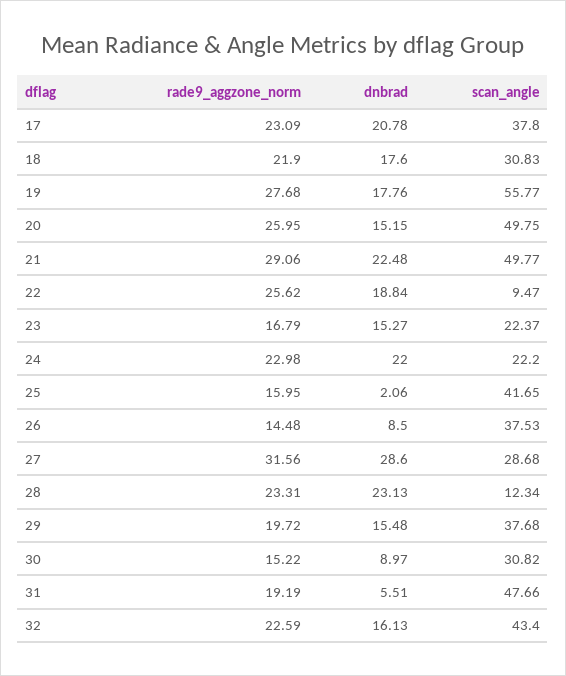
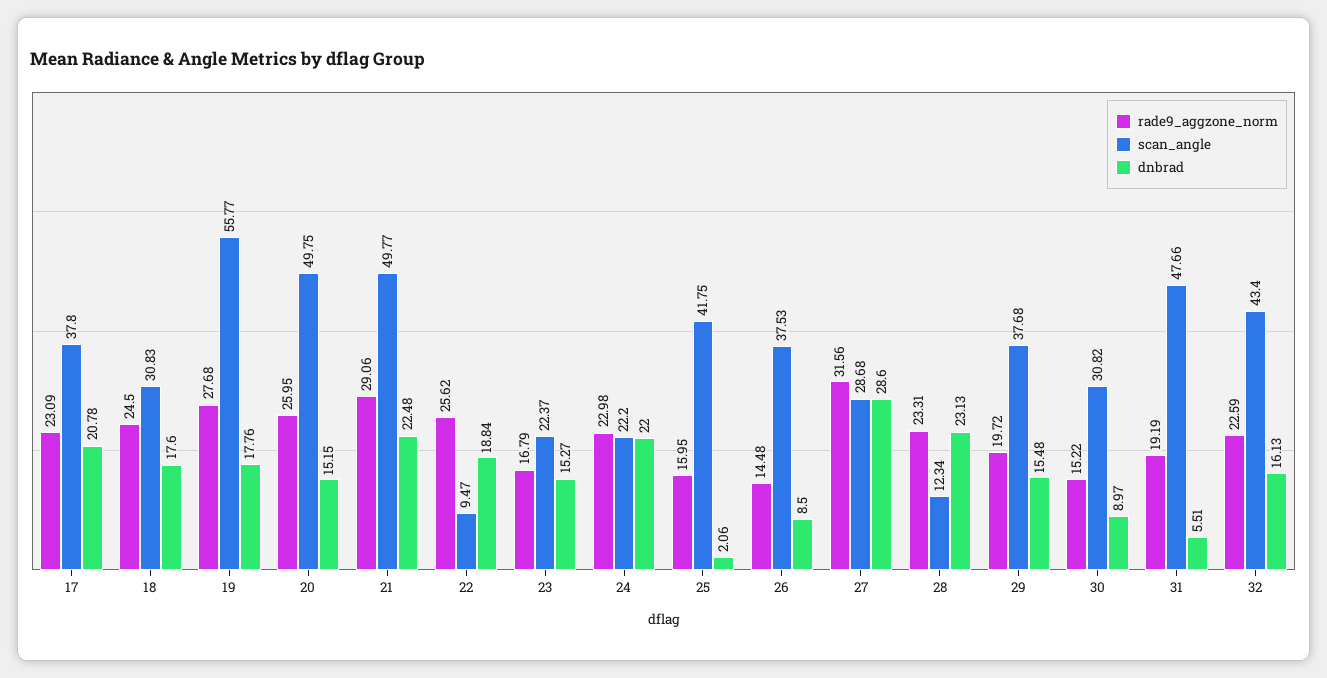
rade9_aggzone_norm, 18: 21.9 -> 24.5
scan_angle, 25: 41.65 -> 41.75

